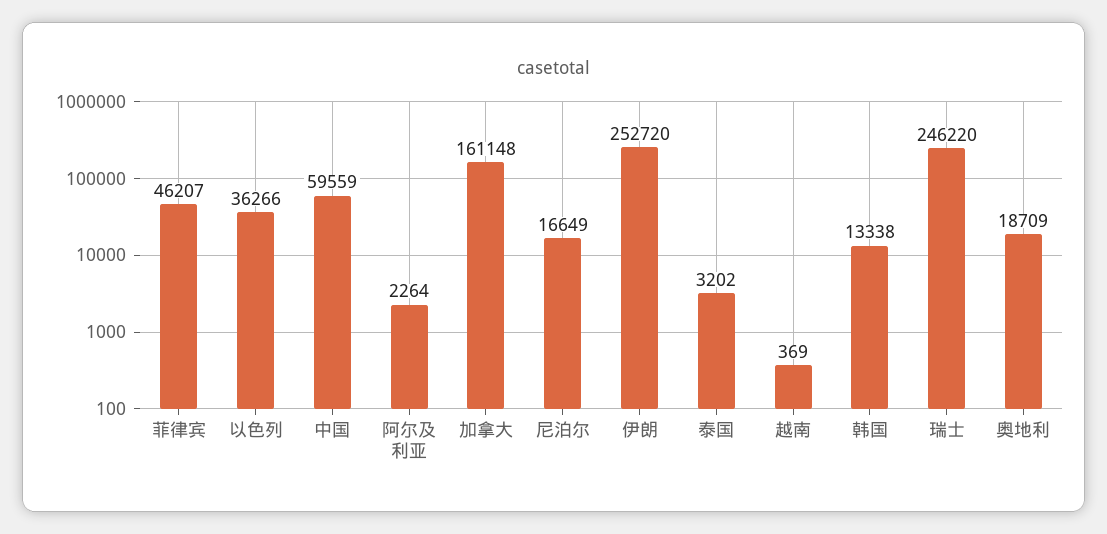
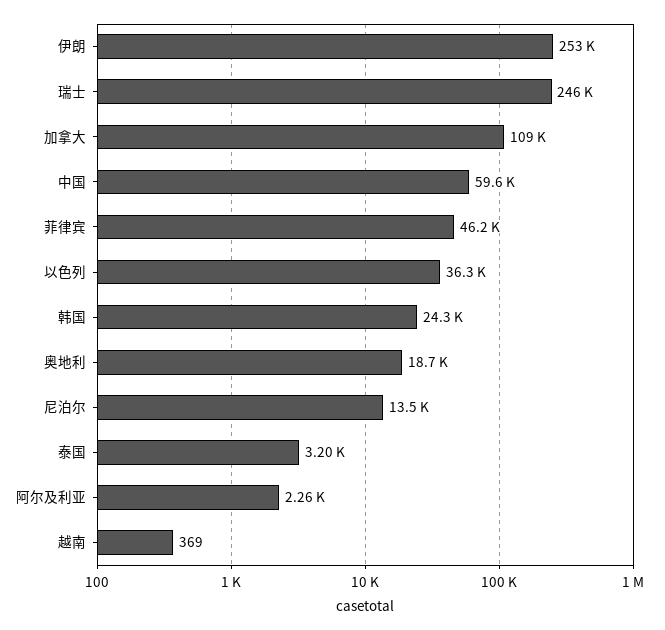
加拿大: 161148 -> 109000
尼泊尔: 16649 -> 13500
韩国: 13338 -> 24300

